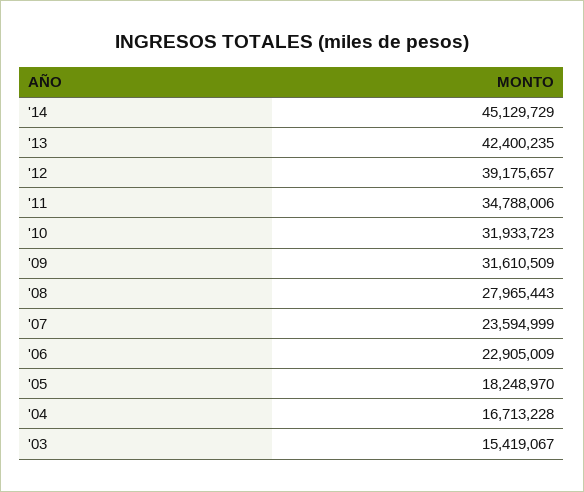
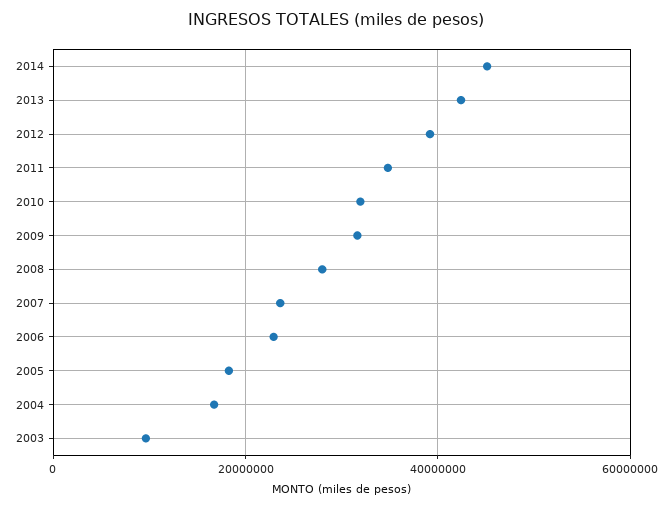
'03: 15419067 -> 10000000

